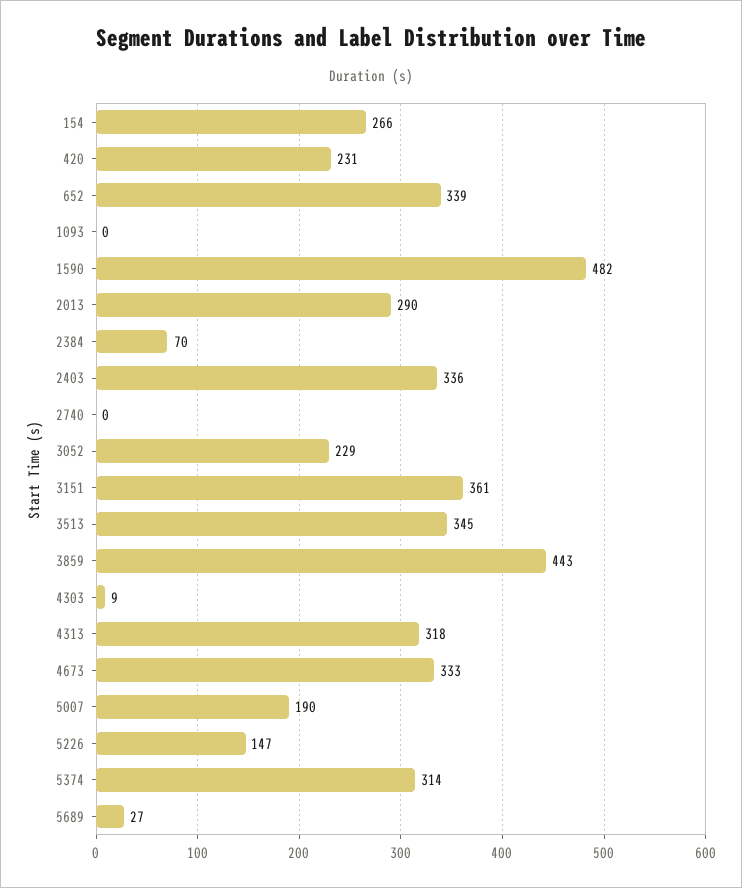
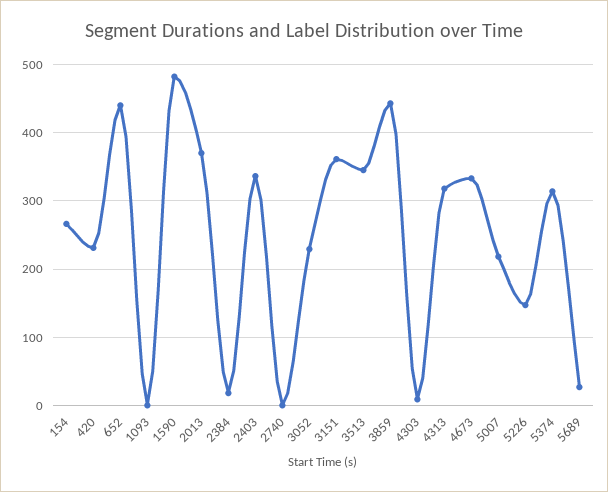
652: 339 -> 440
2013: 290 -> 370
2384: 70 -> 20
5007: 190 -> 220

